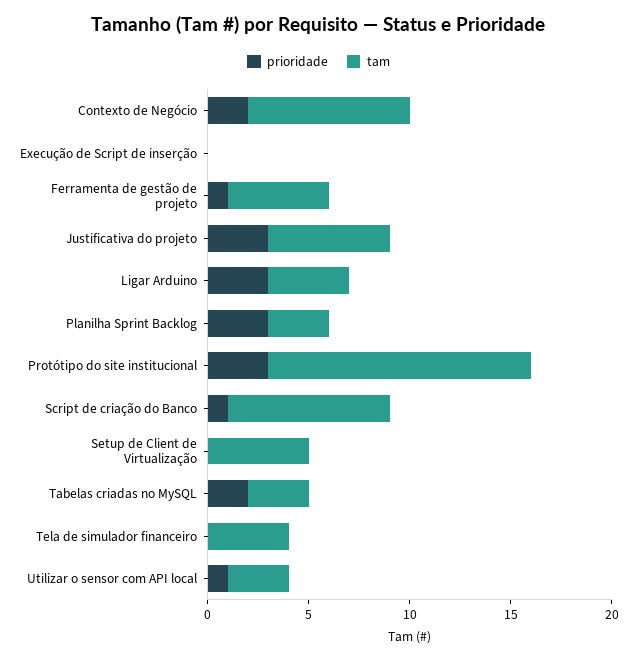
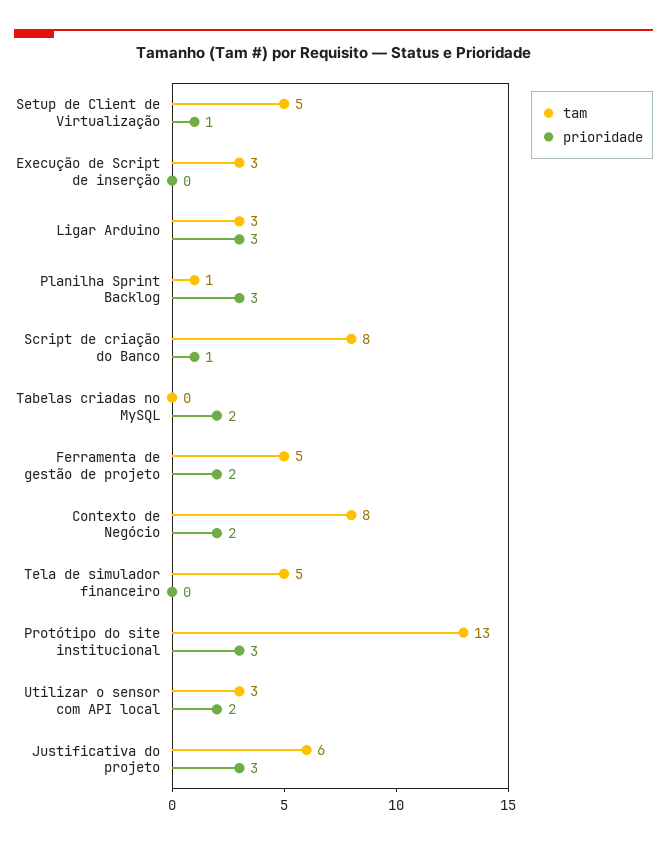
tam, Execução de Script de inserção: 0 -> 3
prioridade, Ferramenta de gestão de projeto: 1 -> 2
tam, Ligar Arduino: 4 -> 3
tam, Planilha Sprint Backlog: 3 -> 1
prioridade, Setup de Client de Virtualização: 0 -> 1
tam, Tabelas criadas no MySQL: 3 -> 0
tam, Tela de simulador financeiro: 4 -> 5
prioridade, Utilizar o sensor com API local: 1 -> 2

